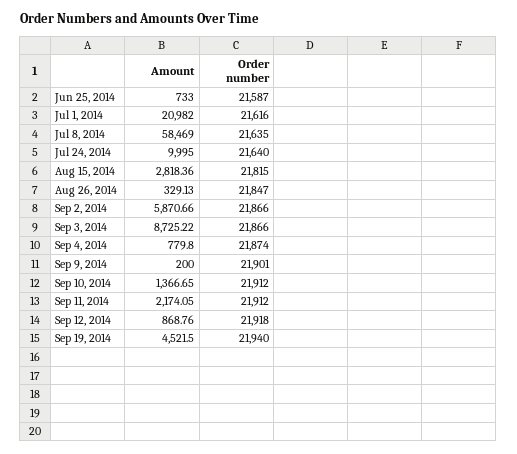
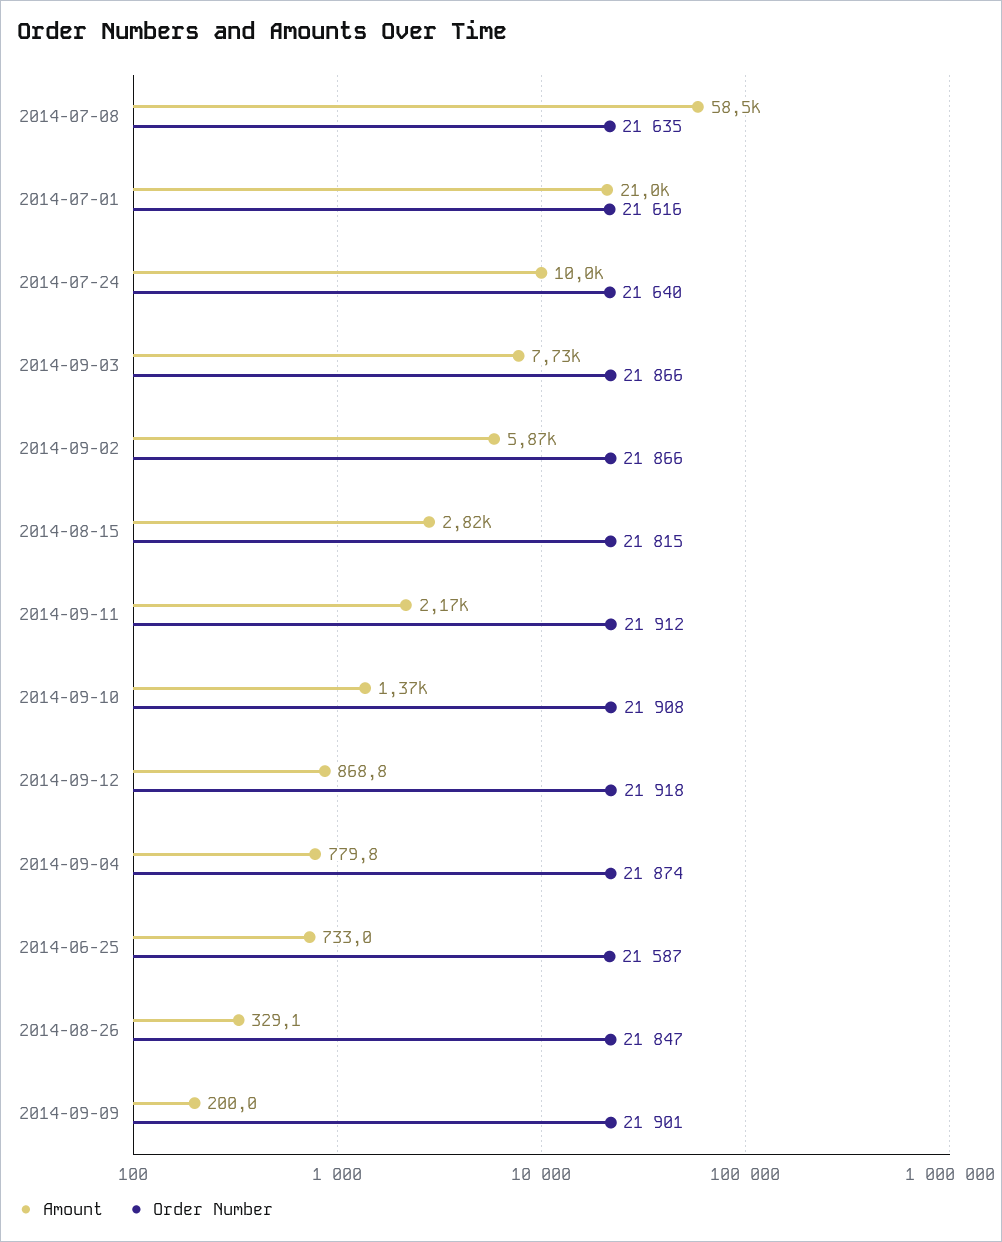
Amount, Sep 3, 2014: 8725.22 -> 7730
Order number, Sep 10, 2014: 21912 -> 21908
Amount, Sep 19, 2014: 4521.5 -> none
Order number, Sep 19, 2014: 21940 -> none

